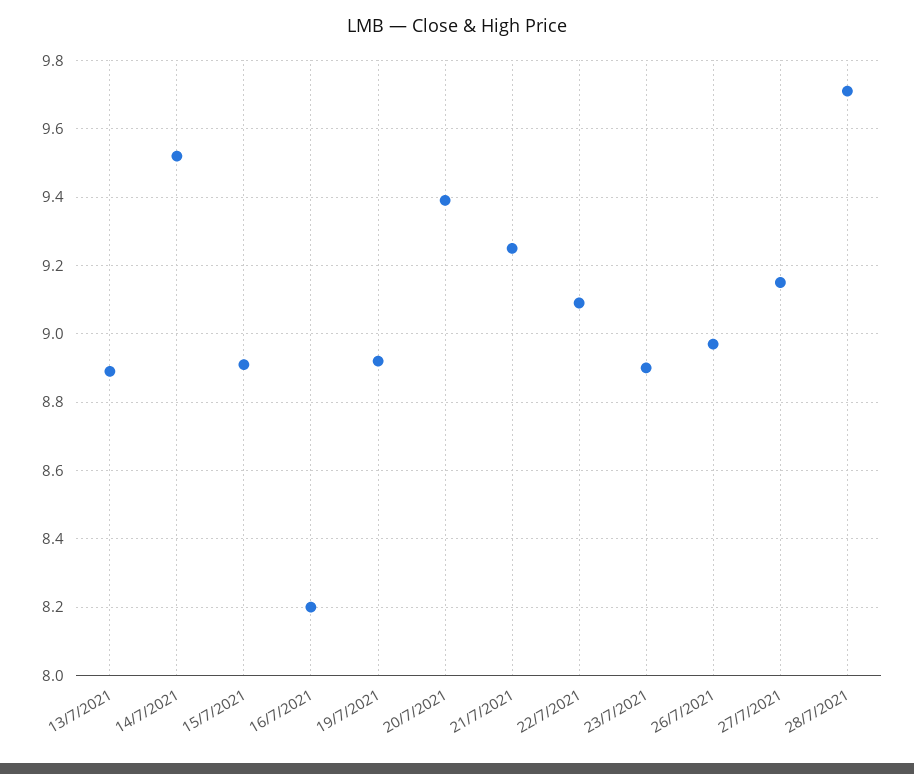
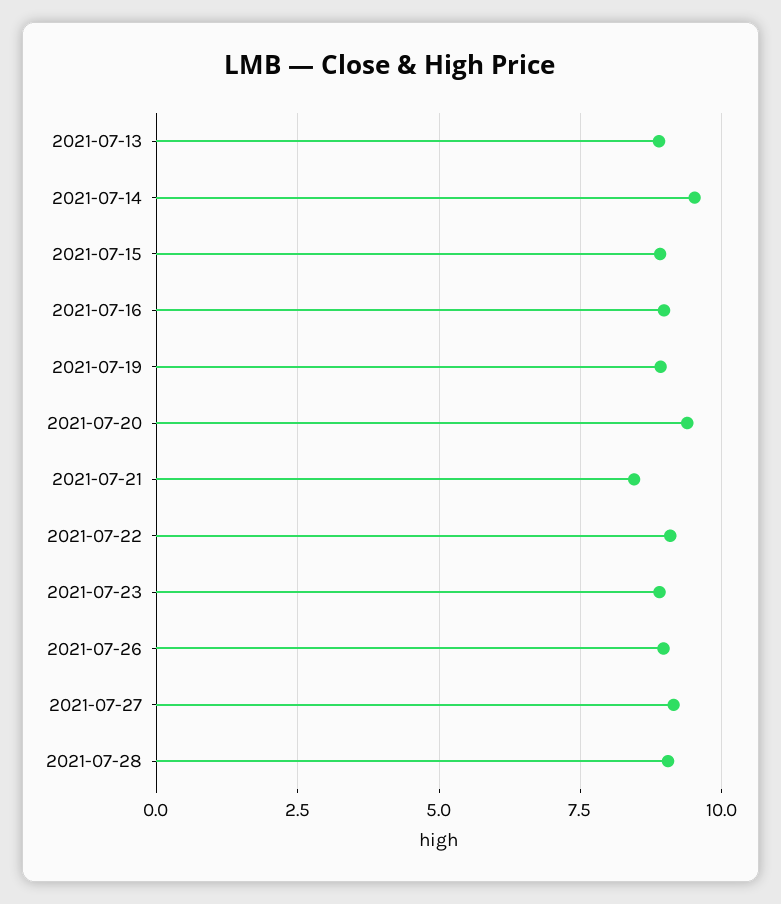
16/7/2021: 8.2 -> 9
21/7/2021: 9.25 -> 8.5
28/7/2021: 9.7 -> 9

